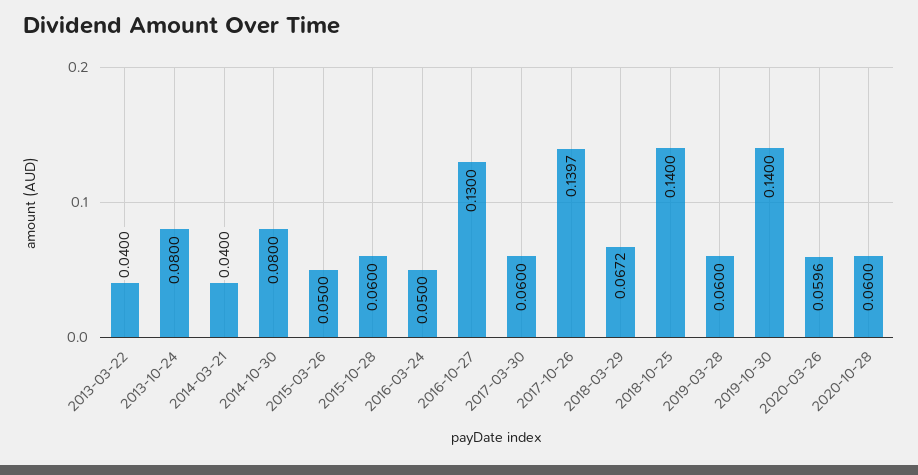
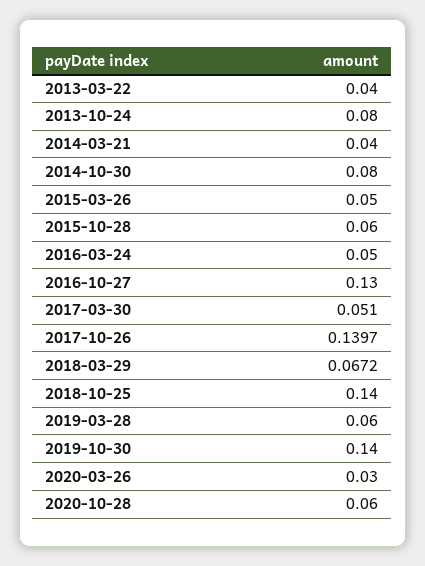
2017-03-30: 0.06 -> 0.051
2020-03-26: 0.0596 -> 0.03

